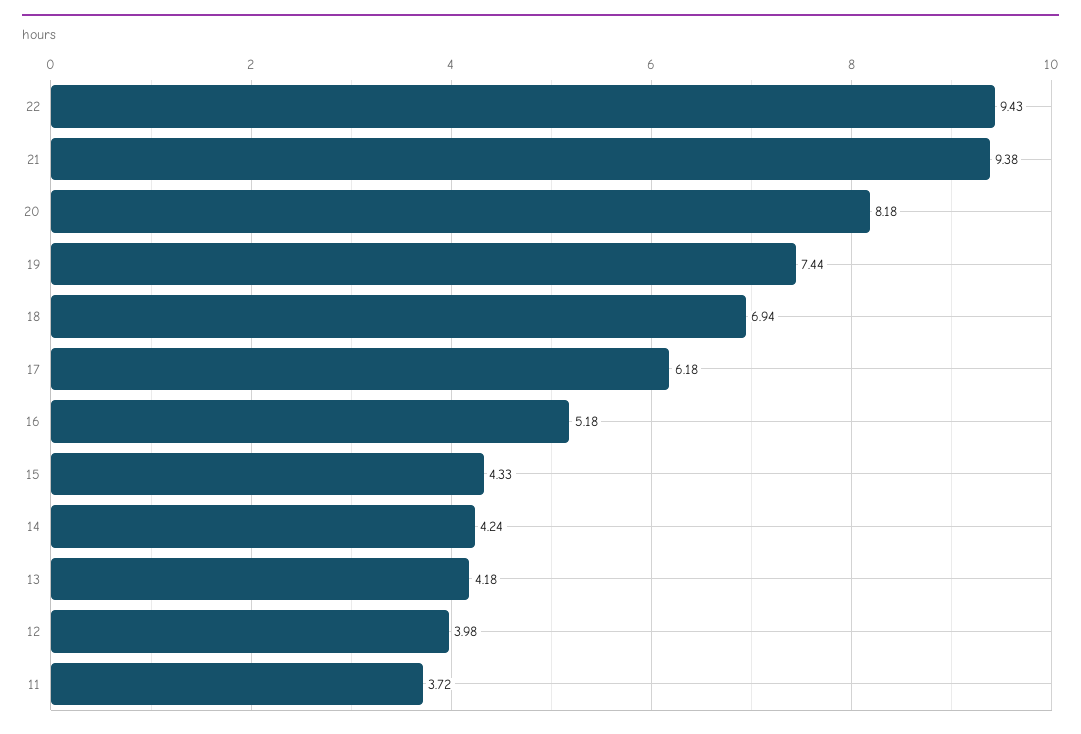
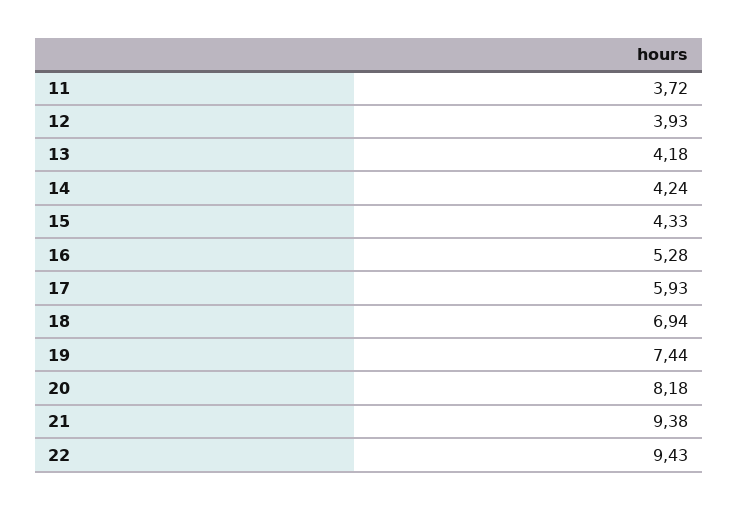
17: 6.18 -> 5.93
16: 5.18 -> 5.28
12: 3.98 -> 3.93

